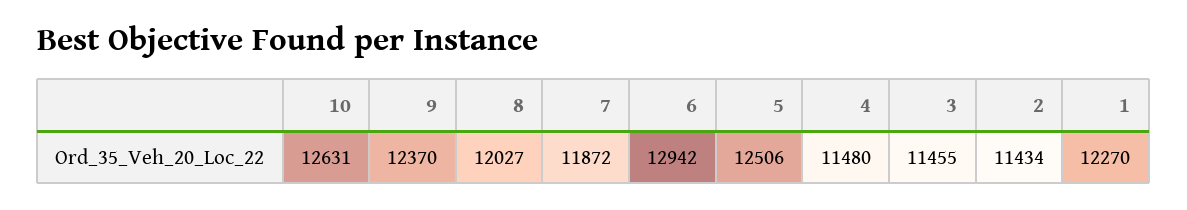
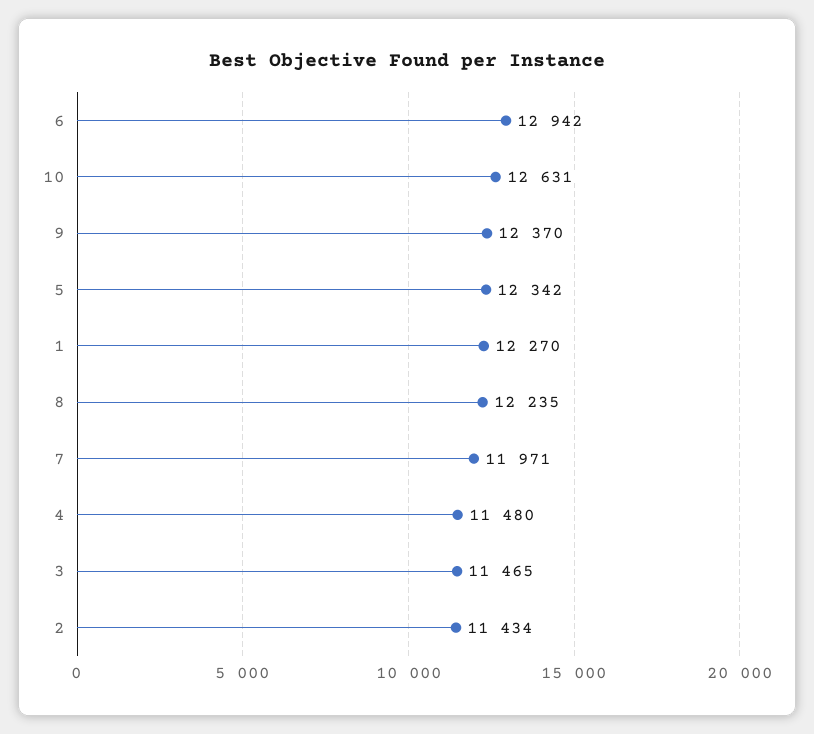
8: 12027 -> 12235
7: 11872 -> 11971
5: 12506 -> 12342
3: 11455 -> 11465

